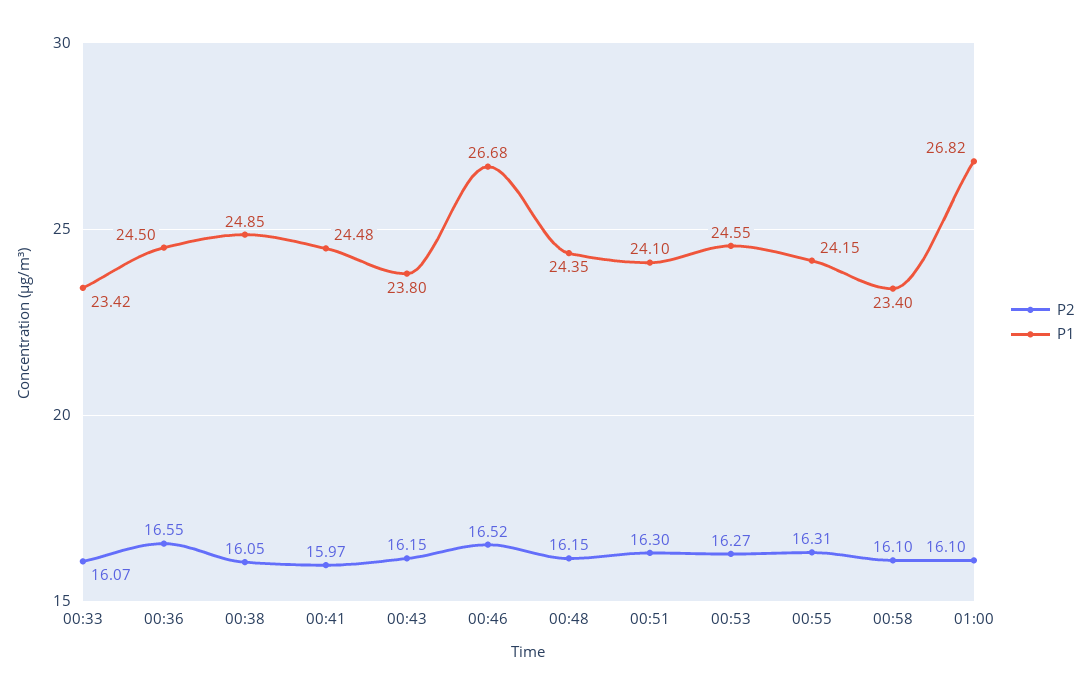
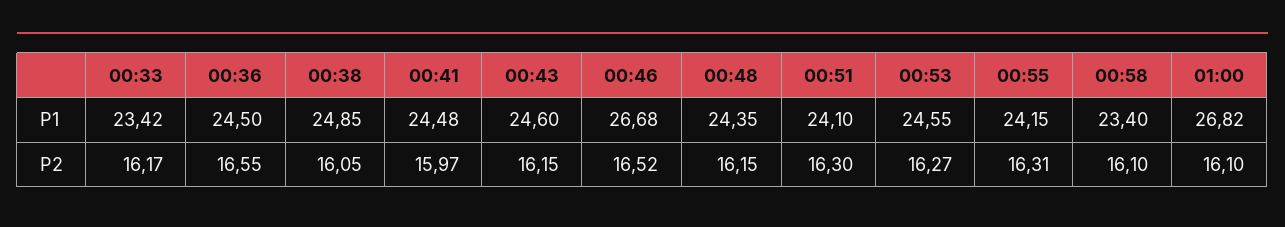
P2, 00:33: 16.07 -> 16.17
P1, 00:43: 23.8 -> 24.6

